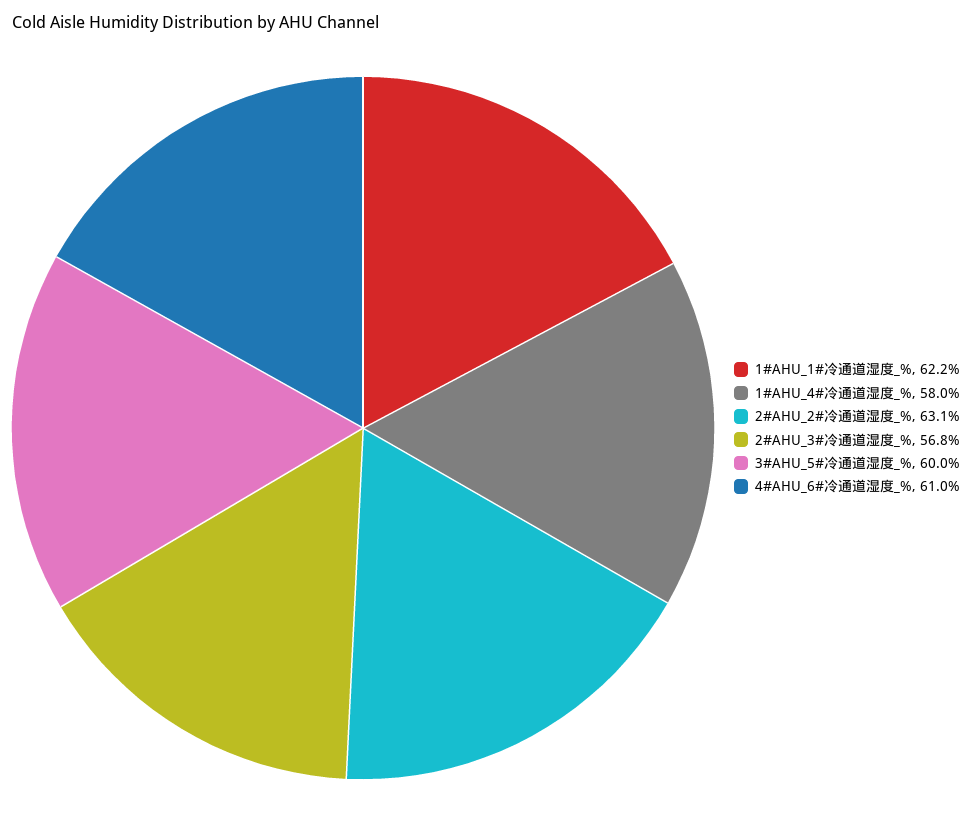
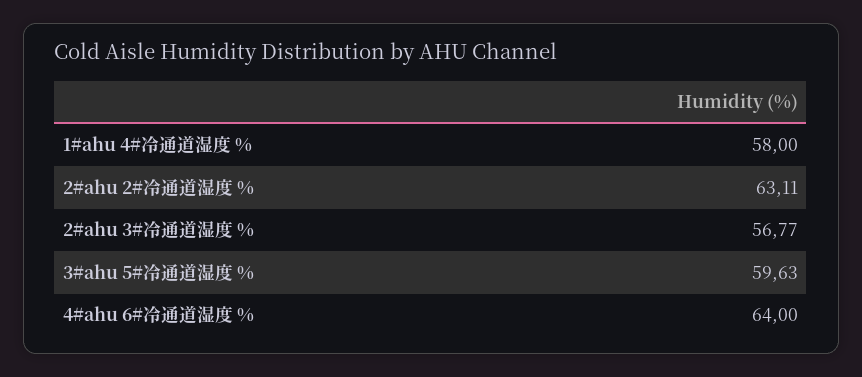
1#AHU_1#冷通道湿度_%: 62.2 -> none
3#AHU_5#冷通道湿度_%: 60 -> 59.63
4#AHU_6#冷通道湿度_%: 61 -> 64

